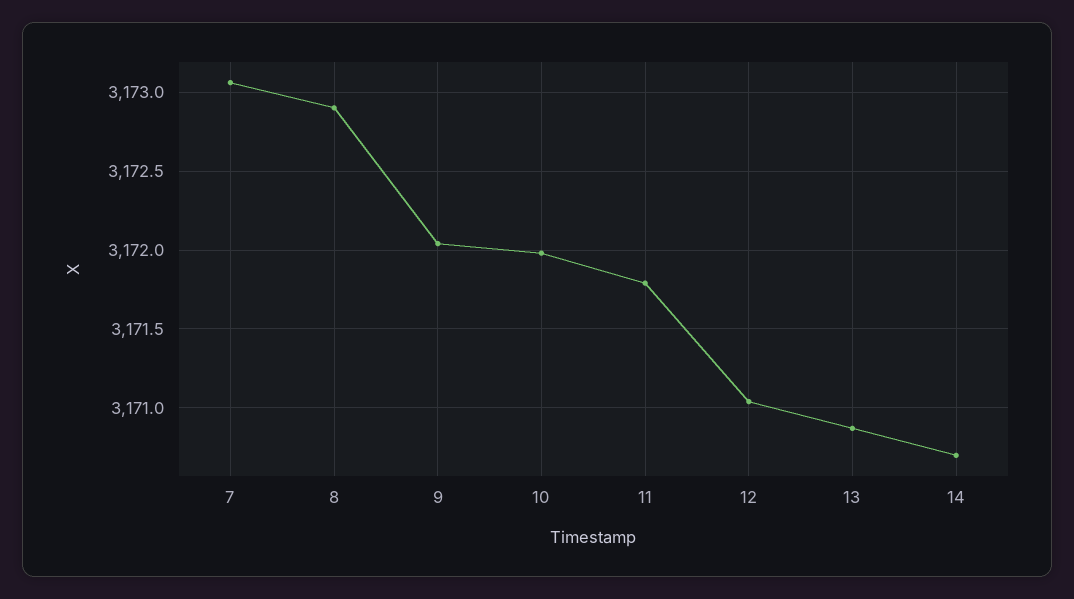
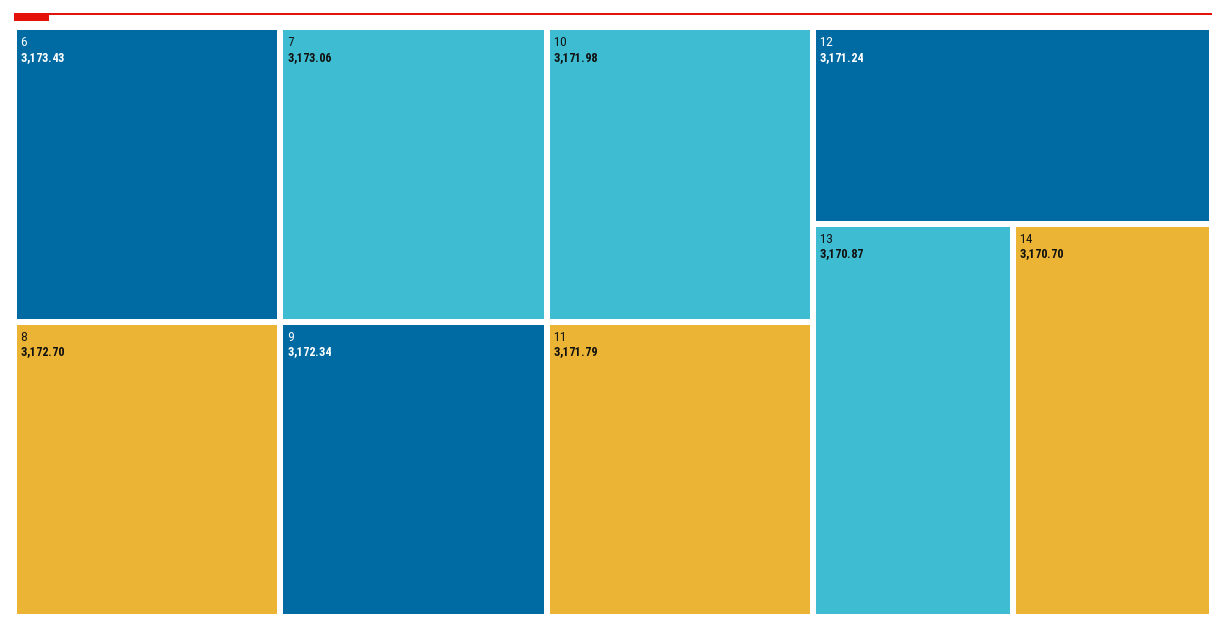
8: 3172.9 -> 3172.7
9: 3172.05 -> 3172.34
12: 3171.05 -> 3171.24
6: none -> 3173.43

